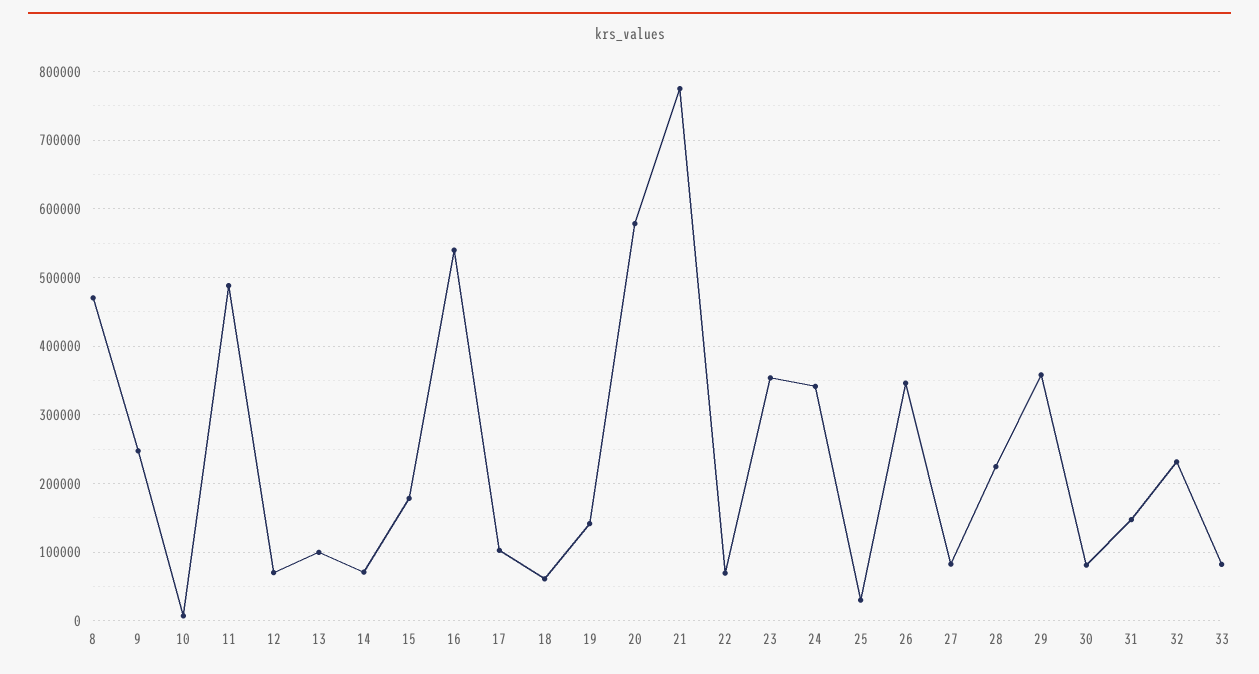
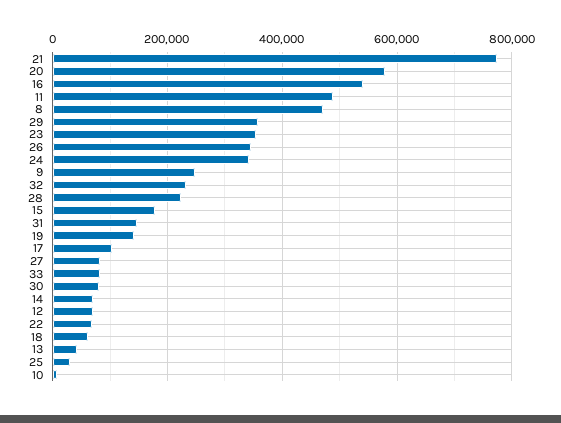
13: 100000 -> 40000

